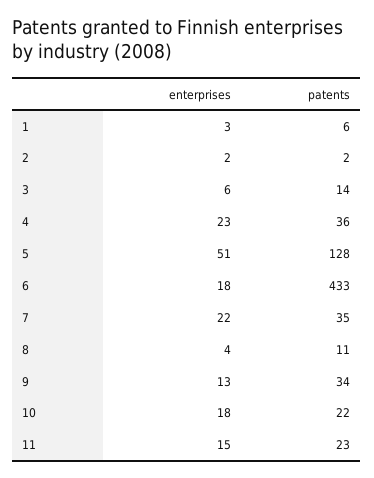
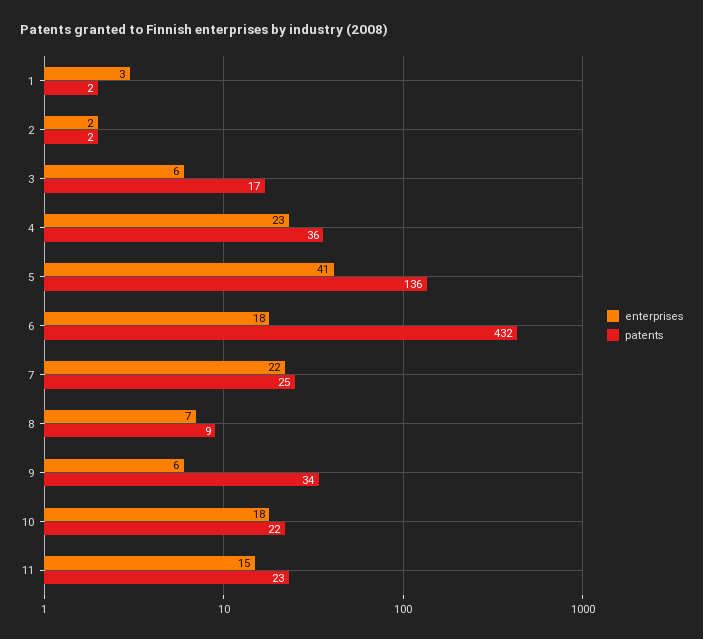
patents, 1: 6 -> 2
patents, 3: 14 -> 17
enterprises, 5: 51 -> 41
patents, 5: 128 -> 136
patents, 6: 433 -> 432
patents, 7: 35 -> 25
enterprises, 8: 4 -> 7
patents, 8: 11 -> 9
enterprises, 9: 13 -> 6

